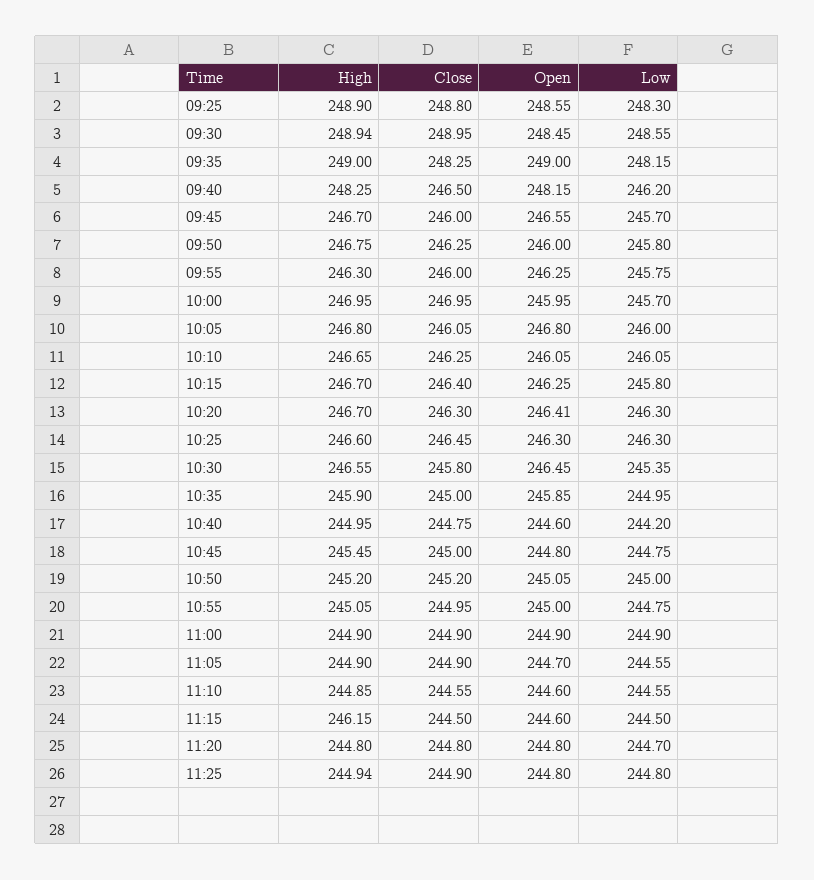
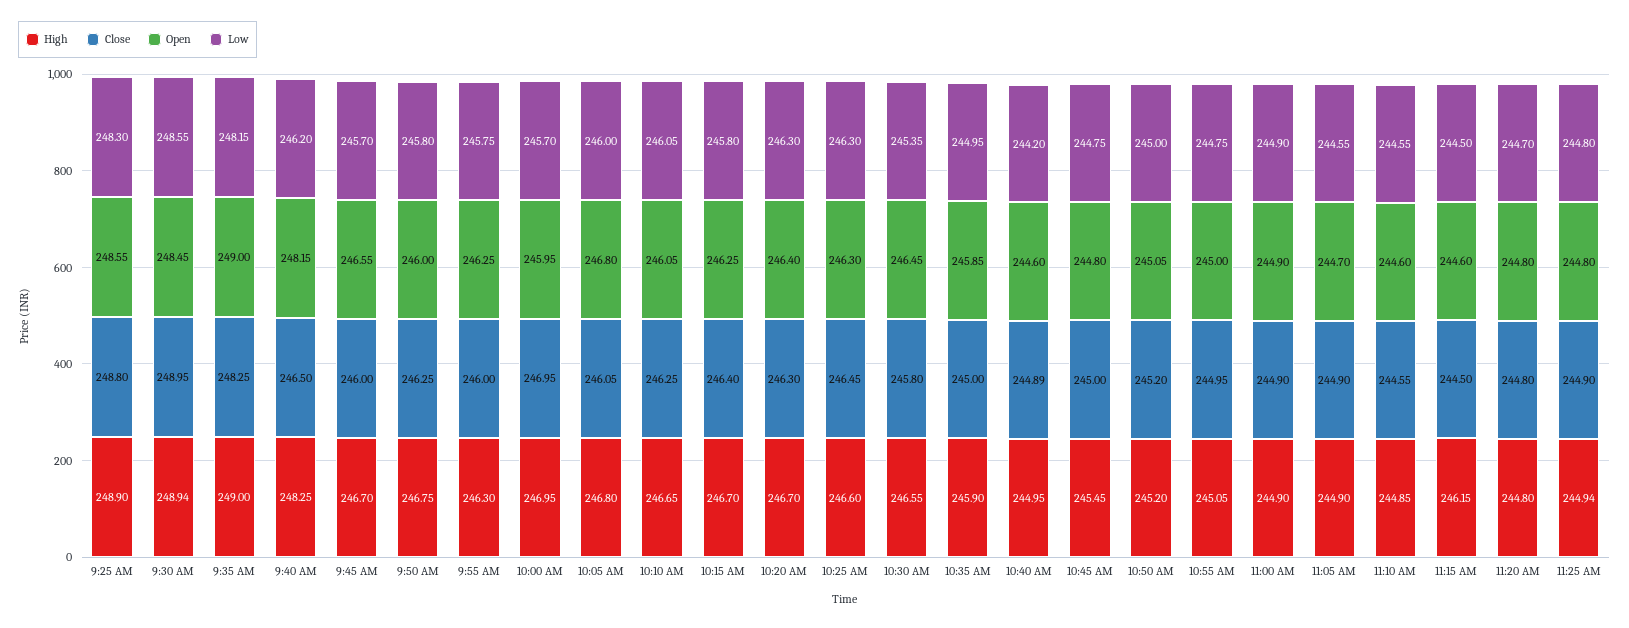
Open, 10:20: 246.41 -> 246.4
Close, 10:40: 244.75 -> 244.89

